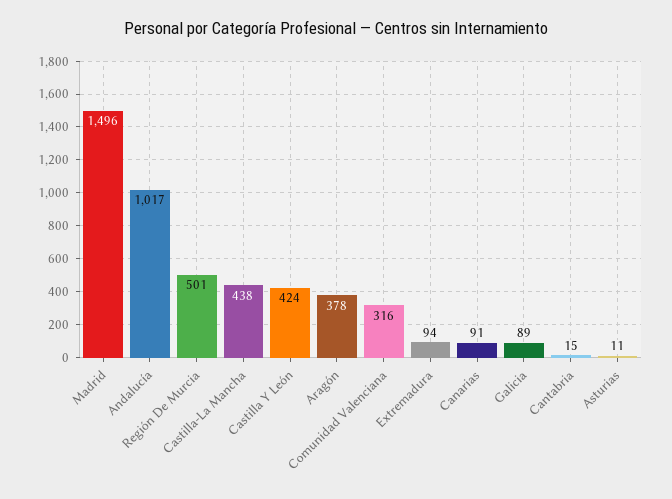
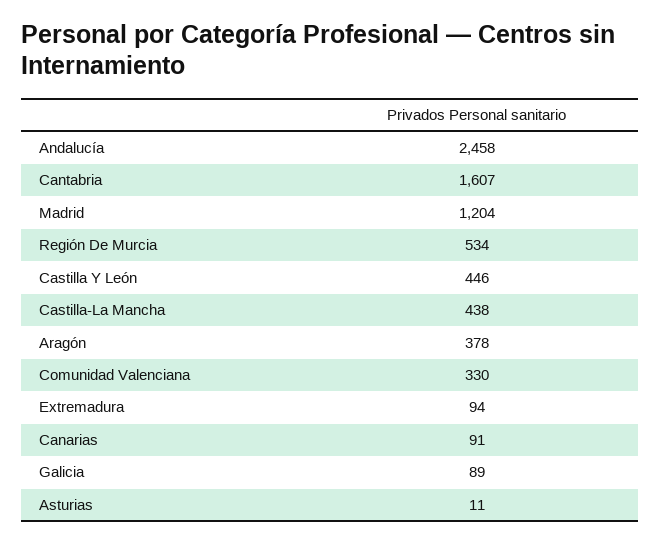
Madrid: 1496 -> 1204
Andalucía: 1017 -> 2458
Región De Murcia: 501 -> 534
Castilla Y León: 424 -> 446
Comunidad Valenciana: 316 -> 330
Cantabria: 15 -> 1607

